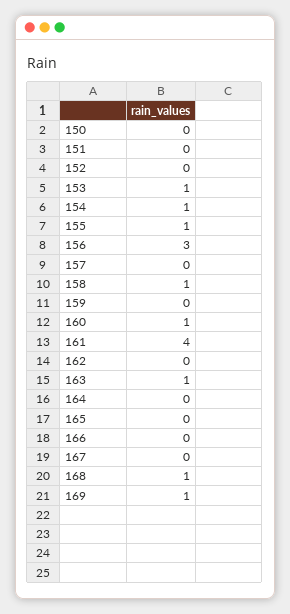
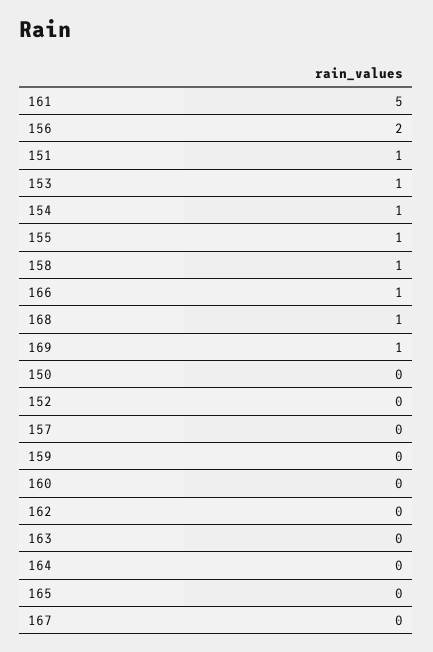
151: 0 -> 1
156: 3 -> 2
160: 1 -> 0
161: 4 -> 5
163: 1 -> 0
166: 0 -> 1

